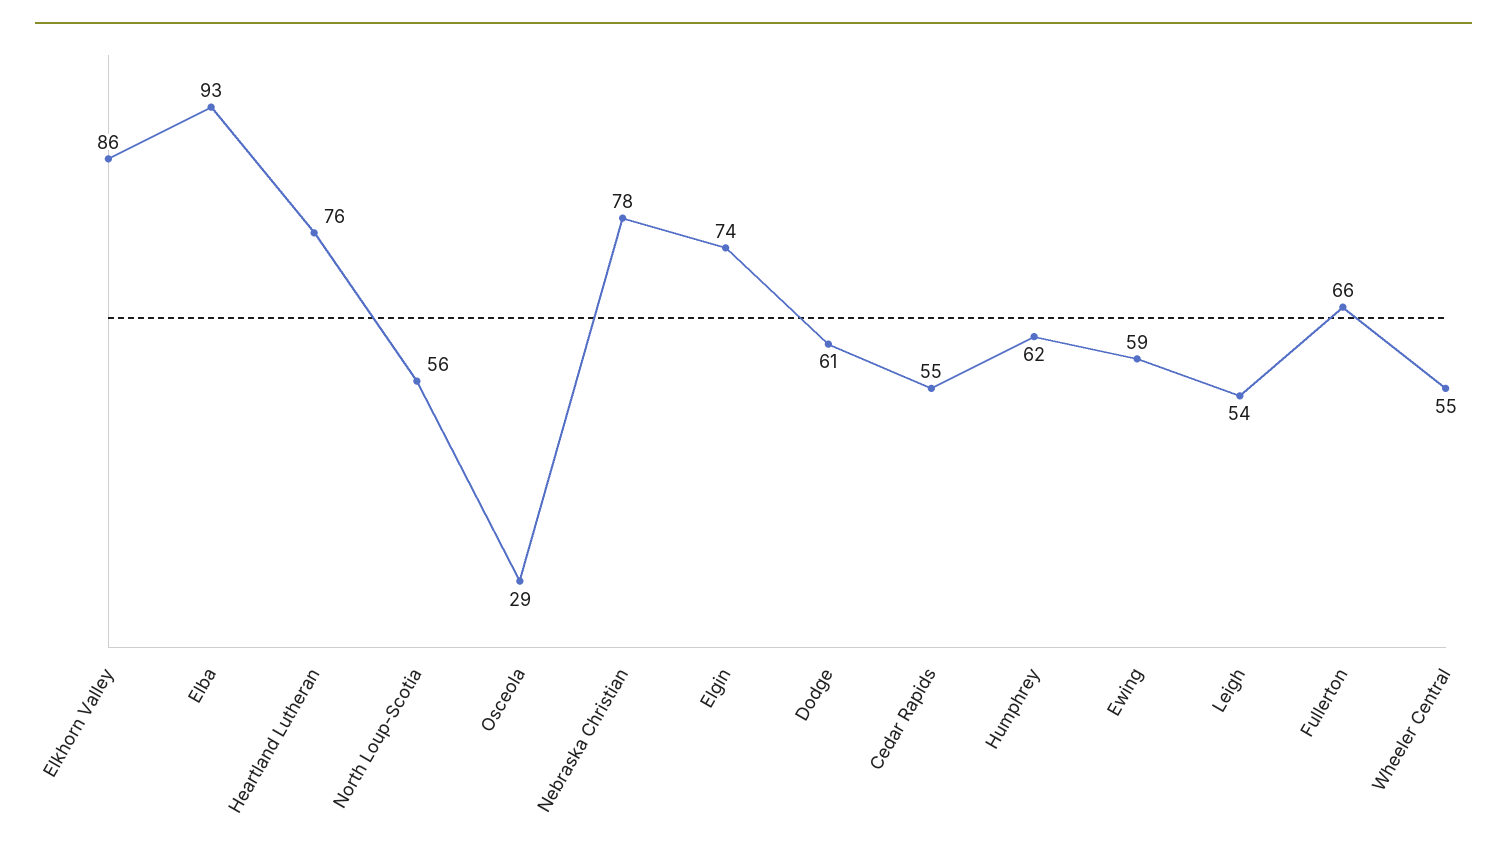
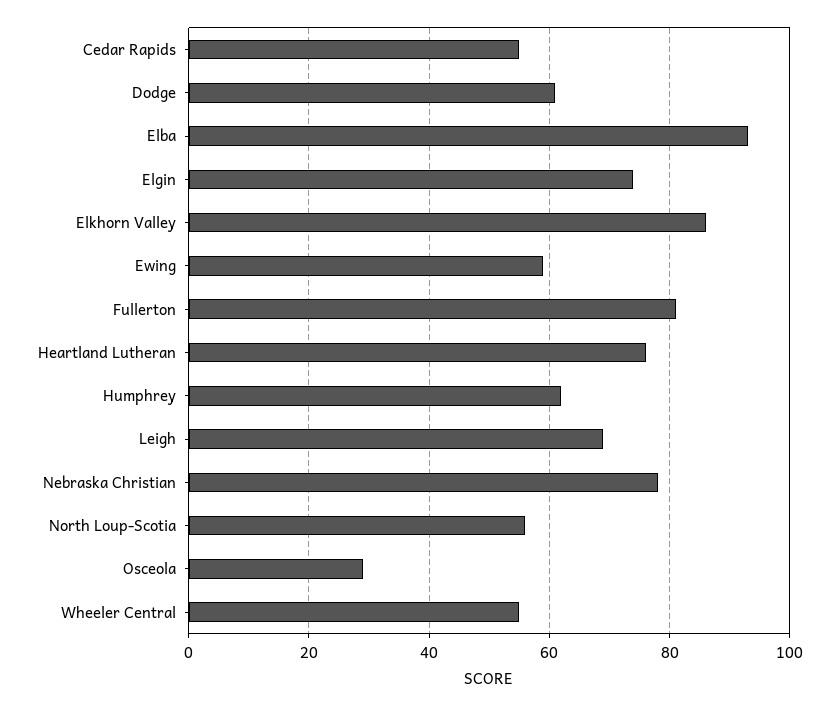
Leigh: 54 -> 70
Fullerton: 66 -> 80

